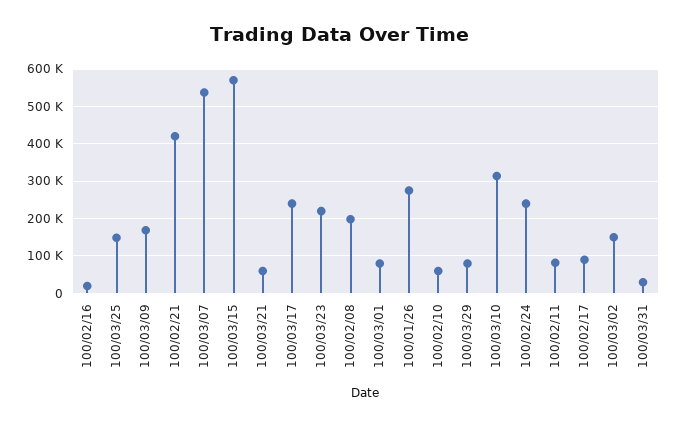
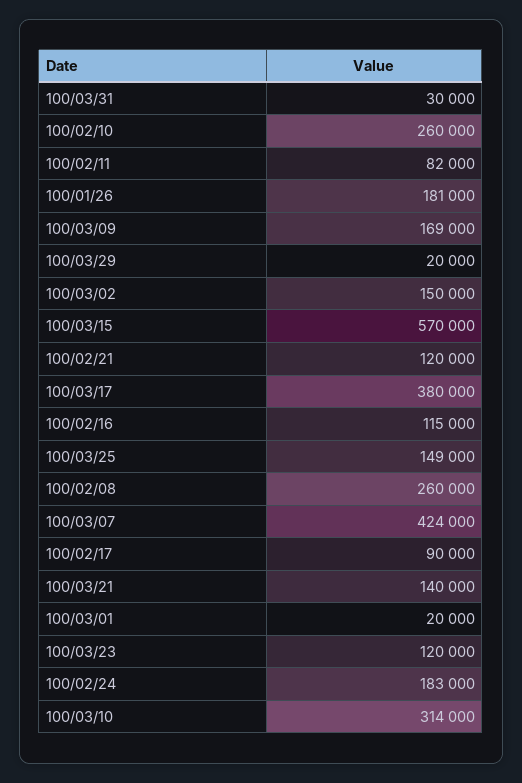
100/02/16: 20000 -> 115000
100/02/21: 420000 -> 120000
100/03/07: 540000 -> 424000
100/03/21: 60000 -> 140000
100/03/17: 240000 -> 380000
100/03/23: 220000 -> 120000
100/02/08: 200000 -> 260000
100/03/01: 80000 -> 20000
100/01/26: 280000 -> 181000
100/02/10: 60000 -> 260000
100/03/29: 80000 -> 20000
100/02/24: 240000 -> 183000

